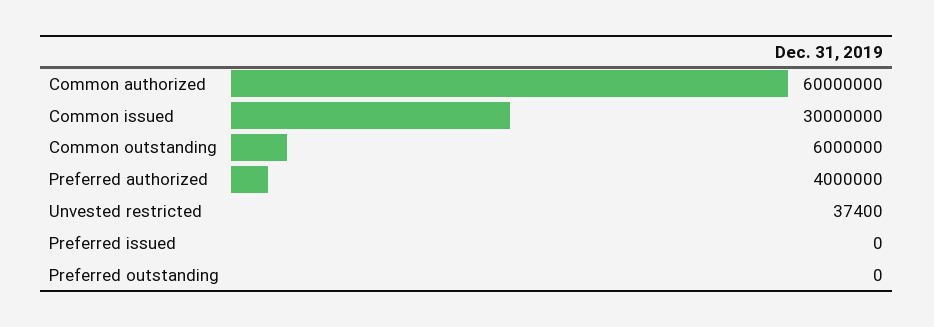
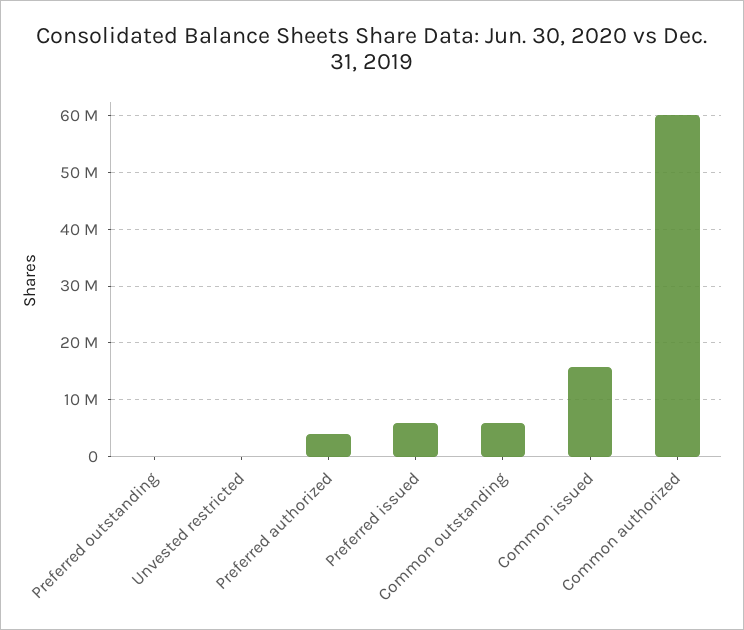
Common issued: 30000000 -> 16000000
Preferred issued: 0 -> 6000000

